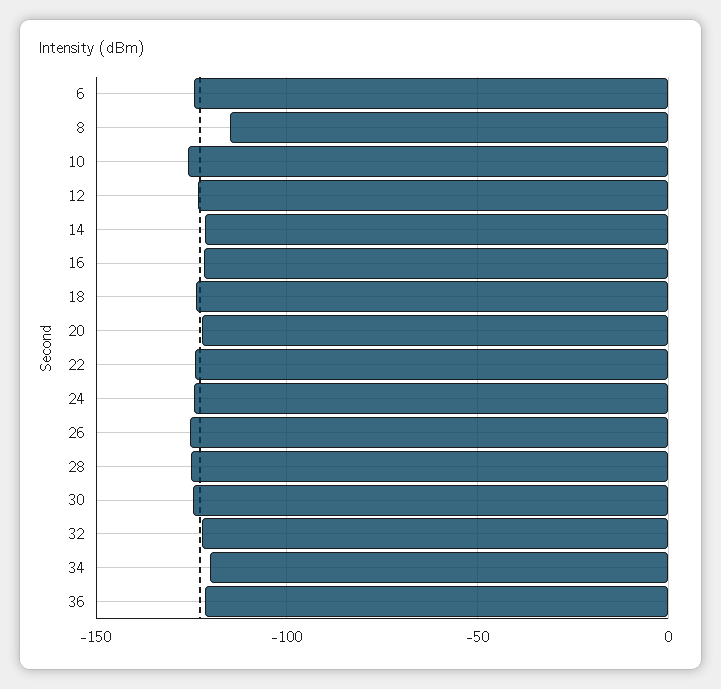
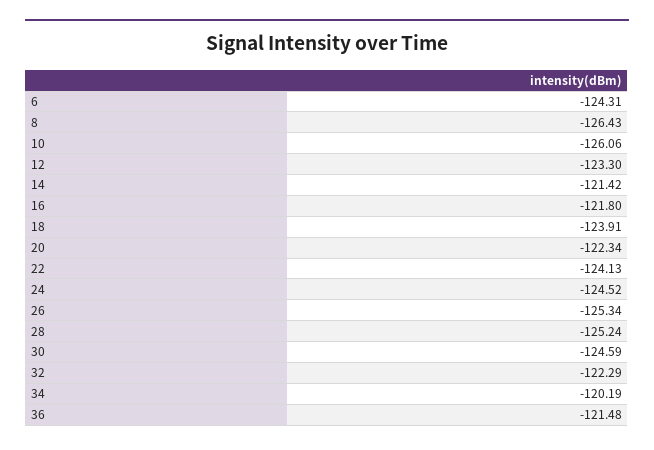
8: -115 -> -126.43

